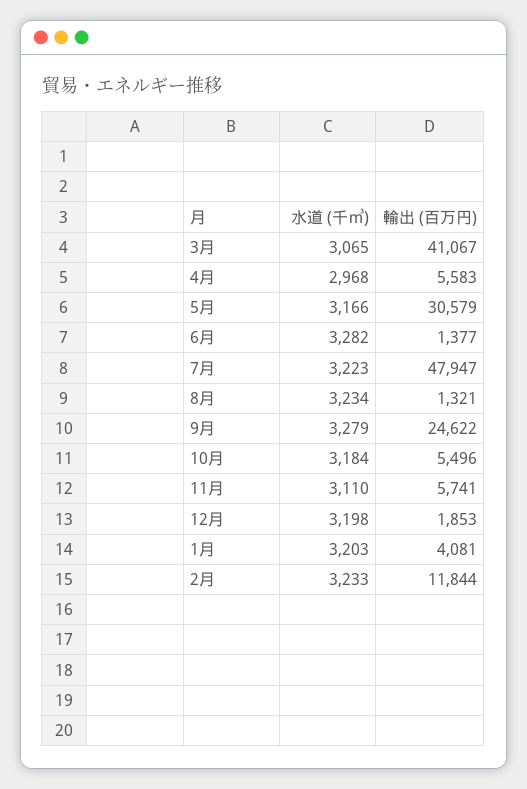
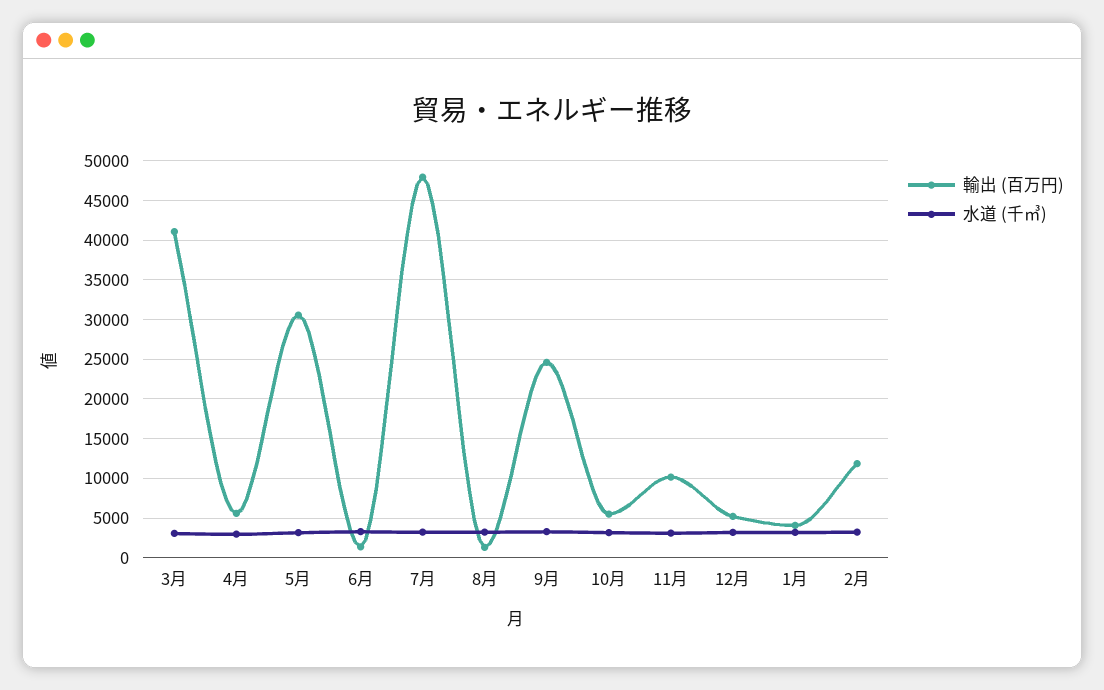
輸出 (百万円), 11月: 5741 -> 10000
輸出 (百万円), 12月: 1853 -> 5000

